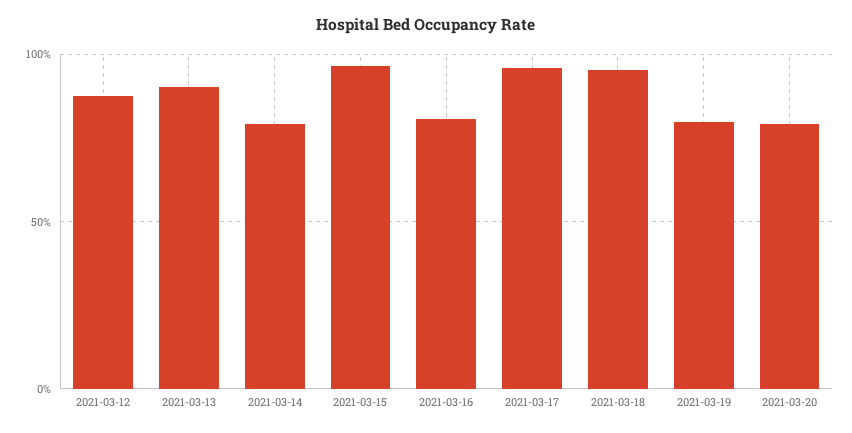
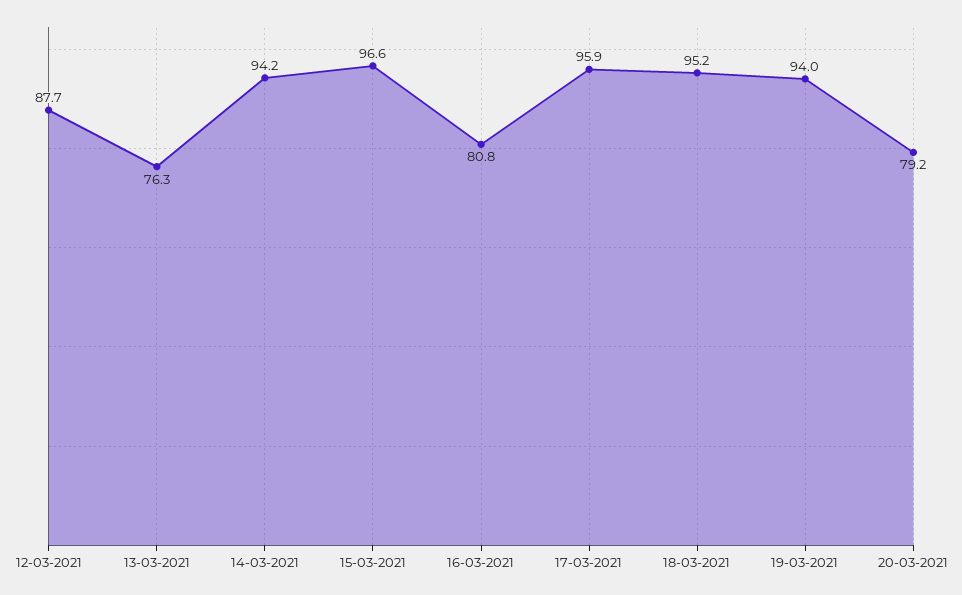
2021-03-13: 90 -> 76.3
2021-03-14: 80 -> 94.2
2021-03-19: 80 -> 94

